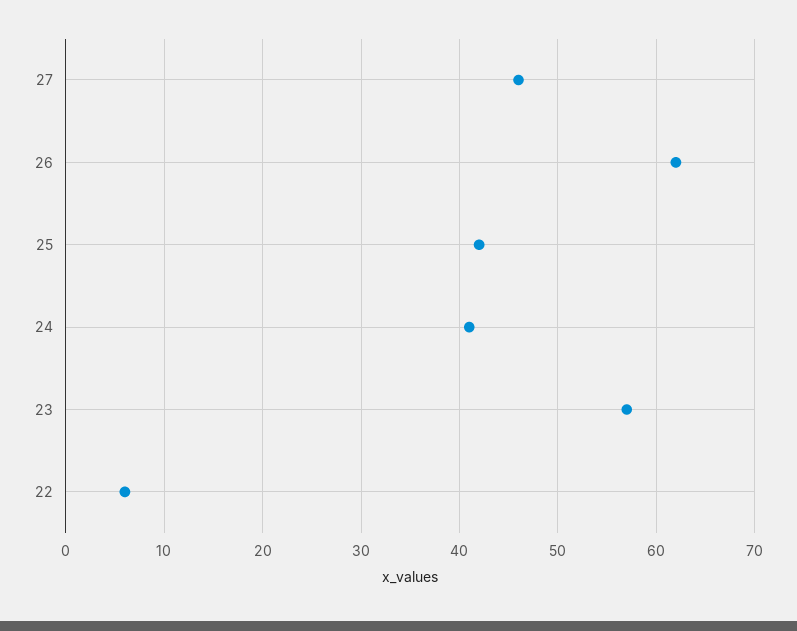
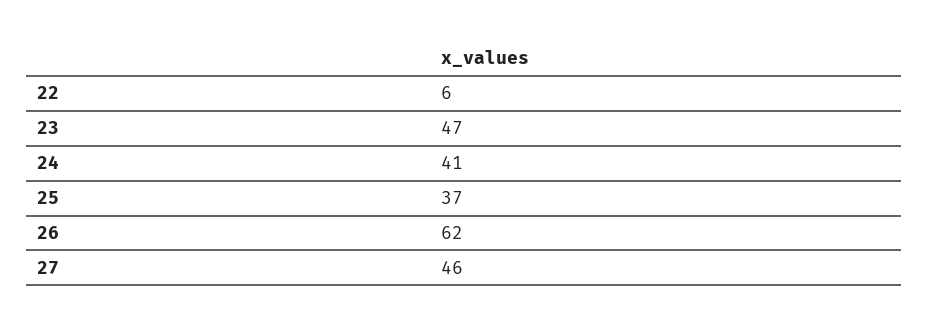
25: 42 -> 37
23: 57 -> 47

